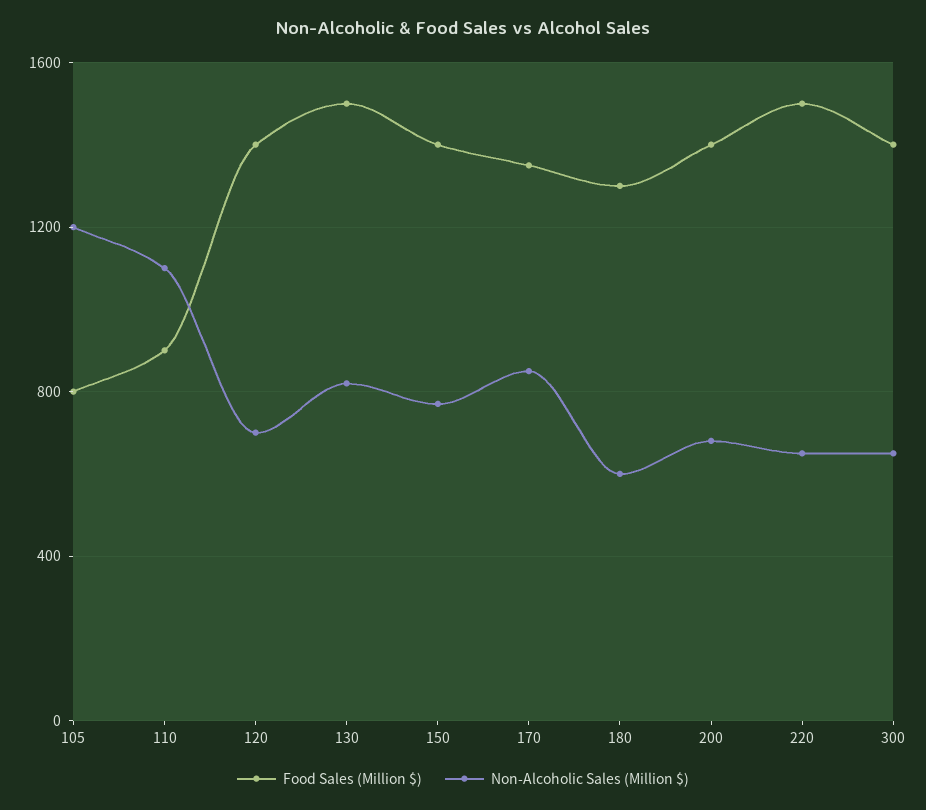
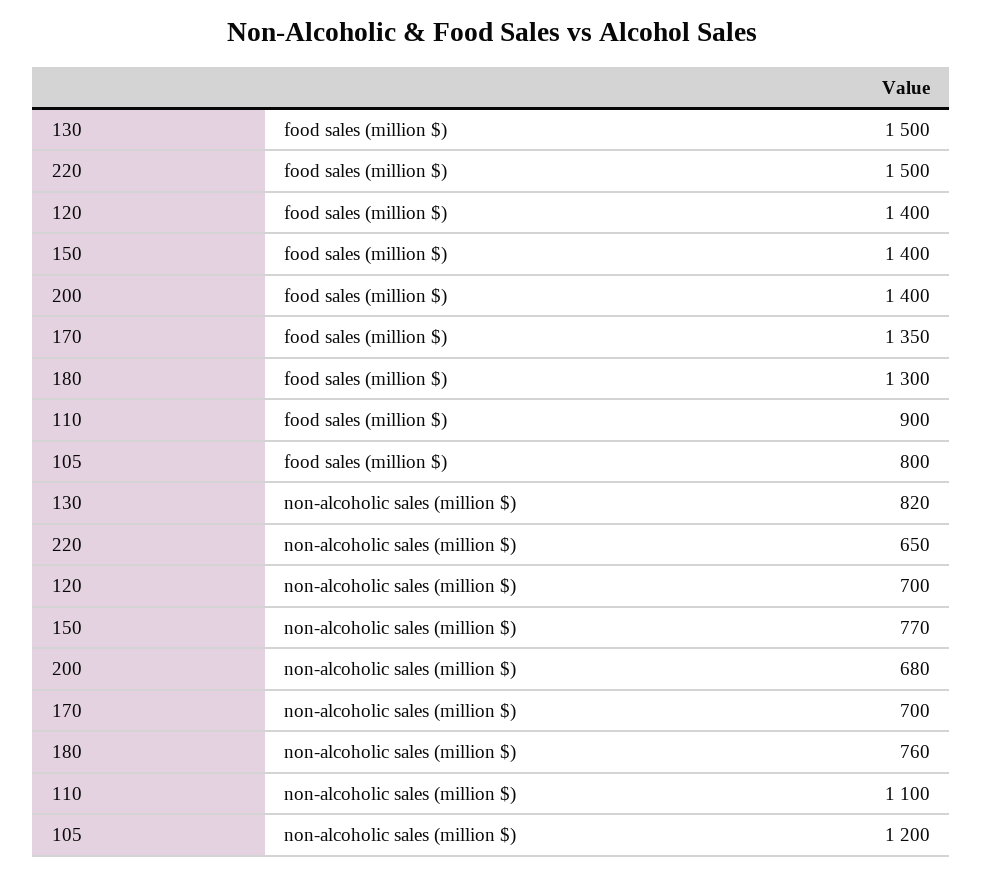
Non-Alcoholic Sales (Million $), 170: 850 -> 700
Non-Alcoholic Sales (Million $), 180: 600 -> 760
Food Sales (Million $), 300: 1400 -> none
Non-Alcoholic Sales (Million $), 300: 650 -> none

